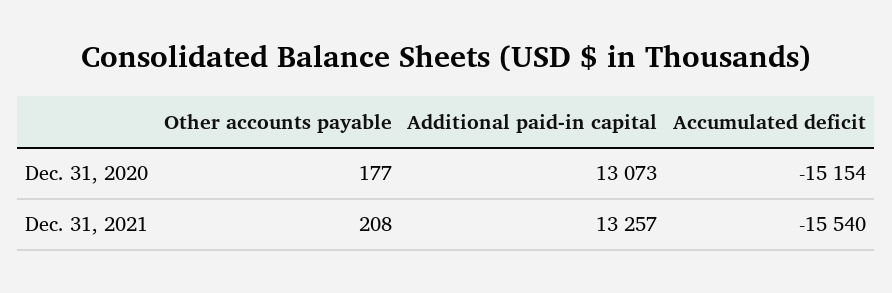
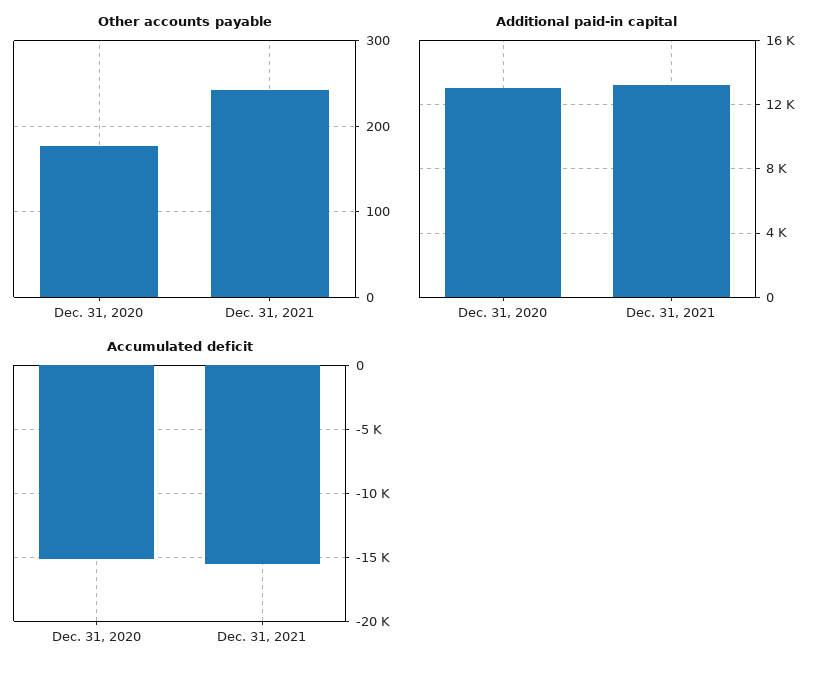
Other accounts payable, Dec. 31, 2021: 208 -> 240

